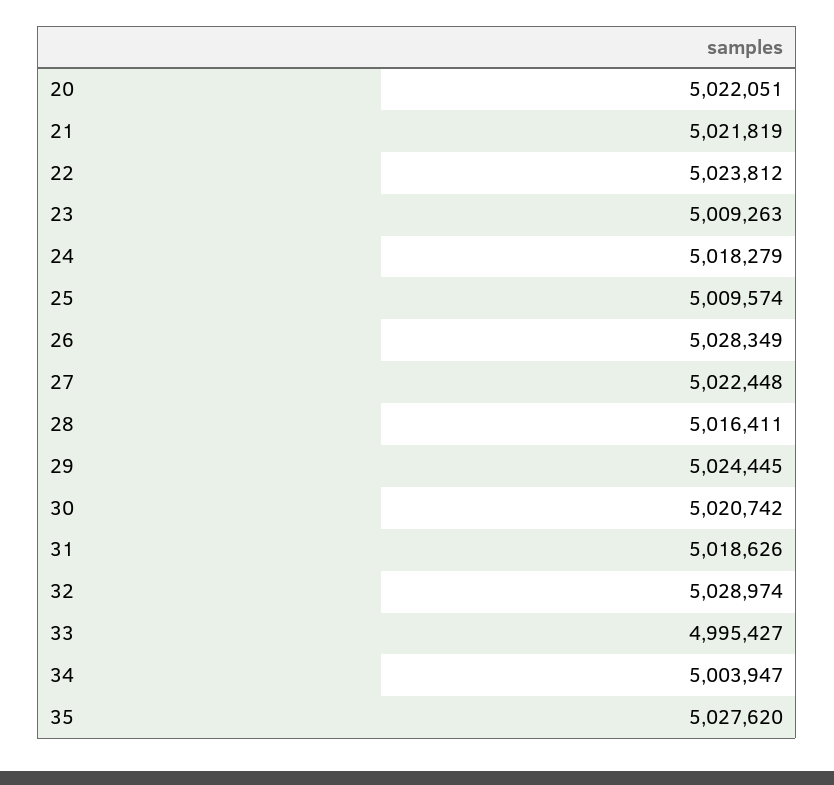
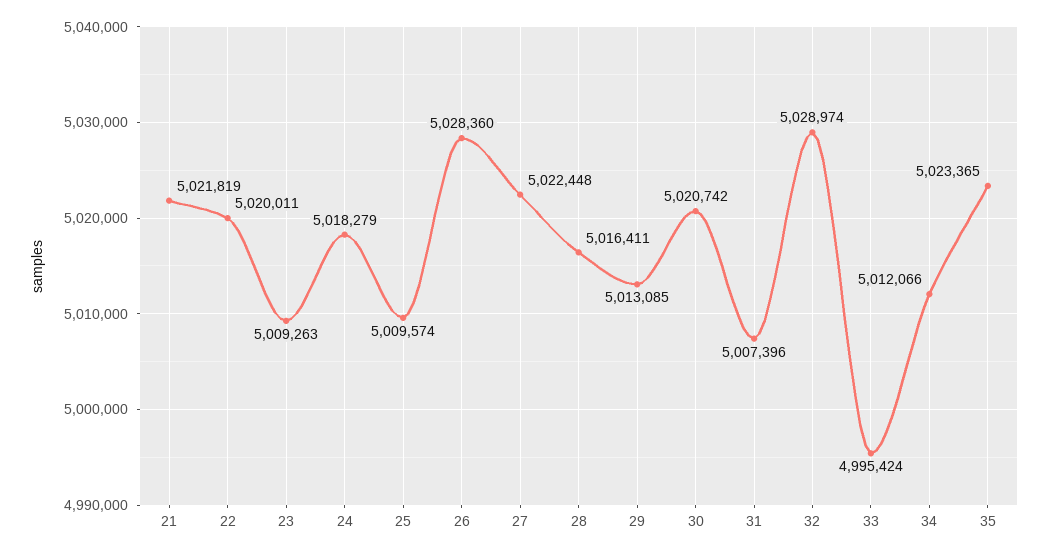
20: 5022051 -> none
22: 5023812 -> 5020011
26: 5028349 -> 5028360
29: 5024445 -> 5013085
31: 5018626 -> 5007396
33: 4995427 -> 4995424
34: 5003947 -> 5012066
35: 5027620 -> 5023365

